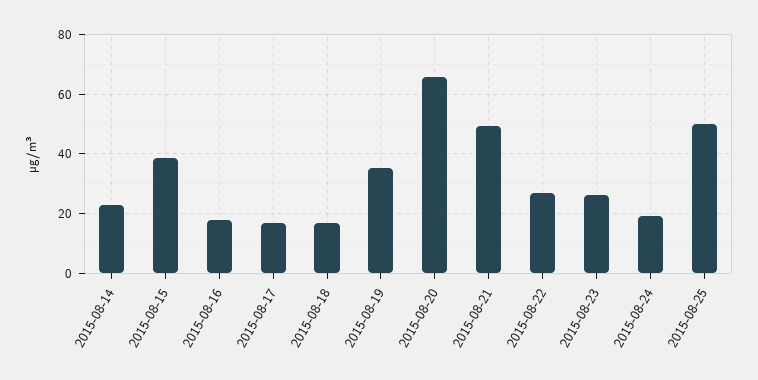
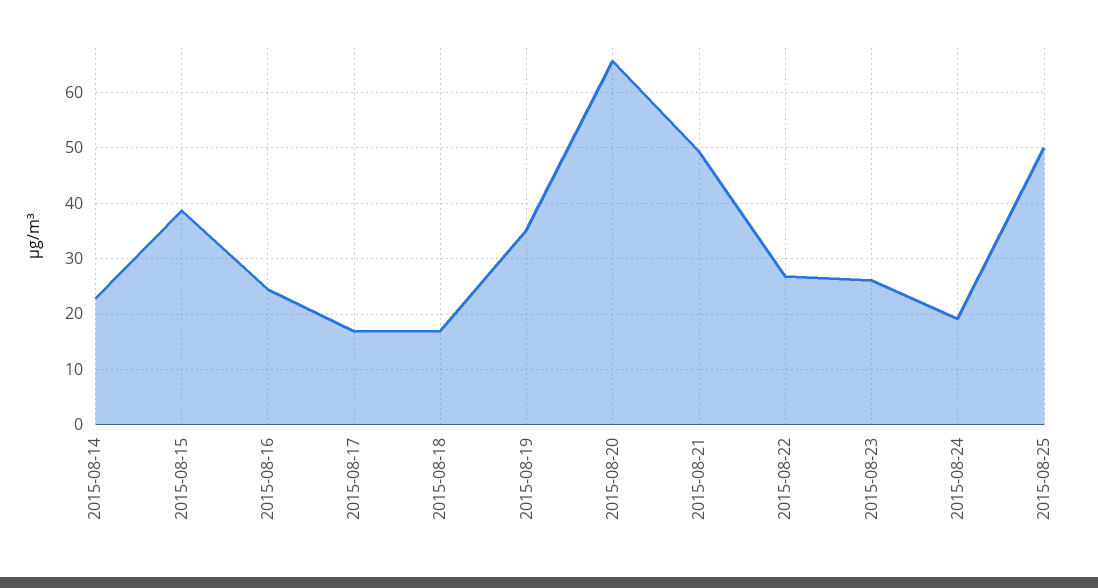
2015-08-16: 17.5 -> 24

